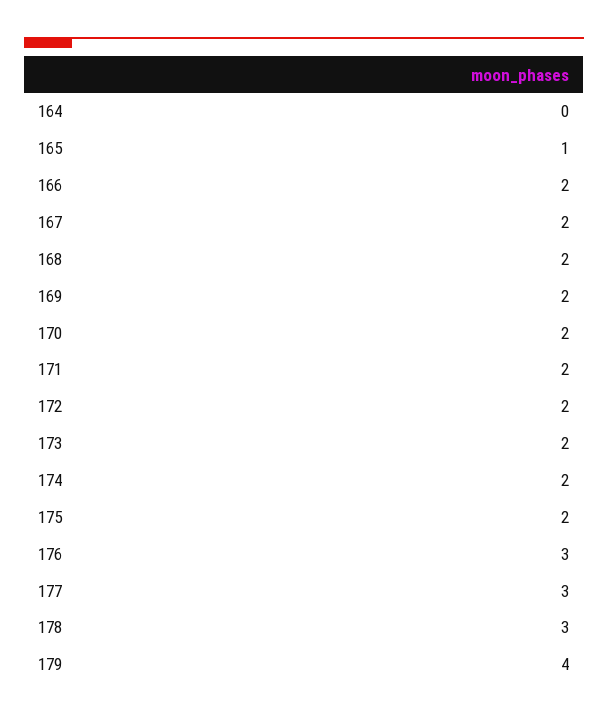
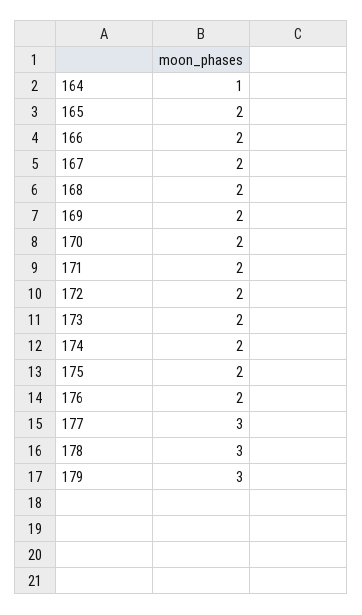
164: 0 -> 1
165: 1 -> 2
176: 3 -> 2
179: 4 -> 3

